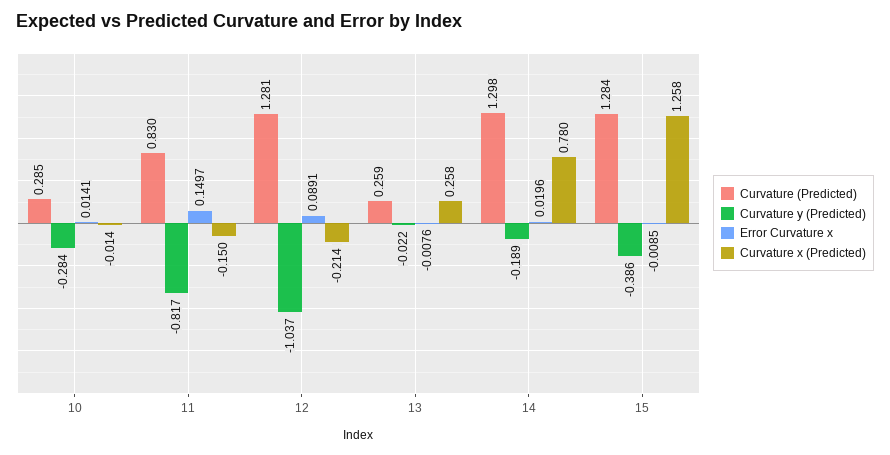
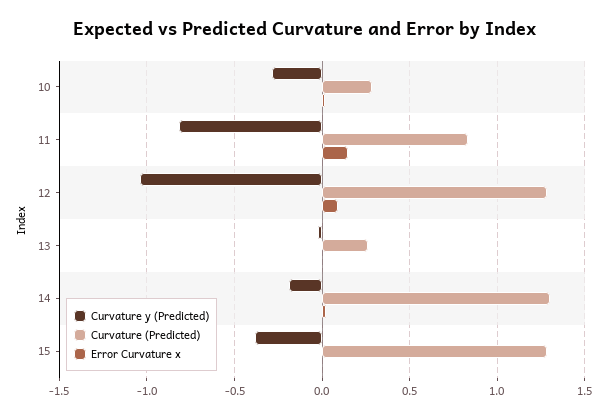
Curvature x (Predicted), 10: -0.014 -> none
Curvature x (Predicted), 11: -0.15 -> none
Curvature x (Predicted), 12: -0.214 -> none
Curvature x (Predicted), 13: 0.258 -> none
Curvature x (Predicted), 14: 0.78 -> none
Curvature x (Predicted), 15: 1.258 -> none

